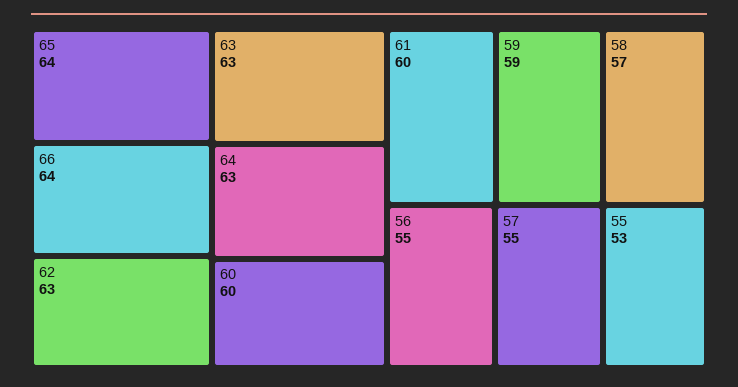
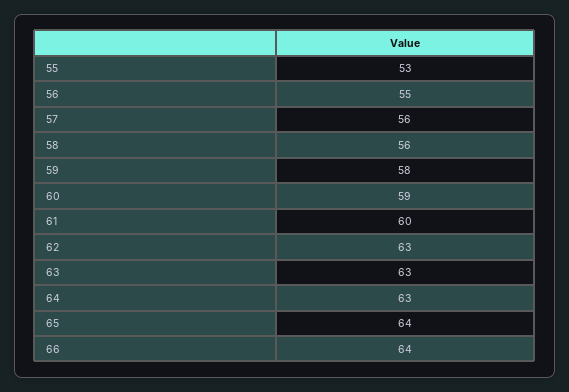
60: 60 -> 59
59: 59 -> 58
58: 57 -> 56
57: 55 -> 56

